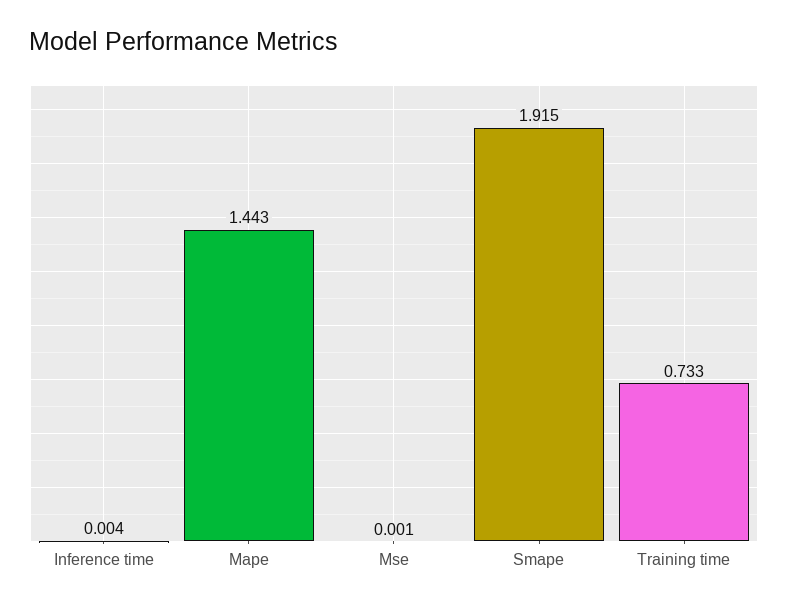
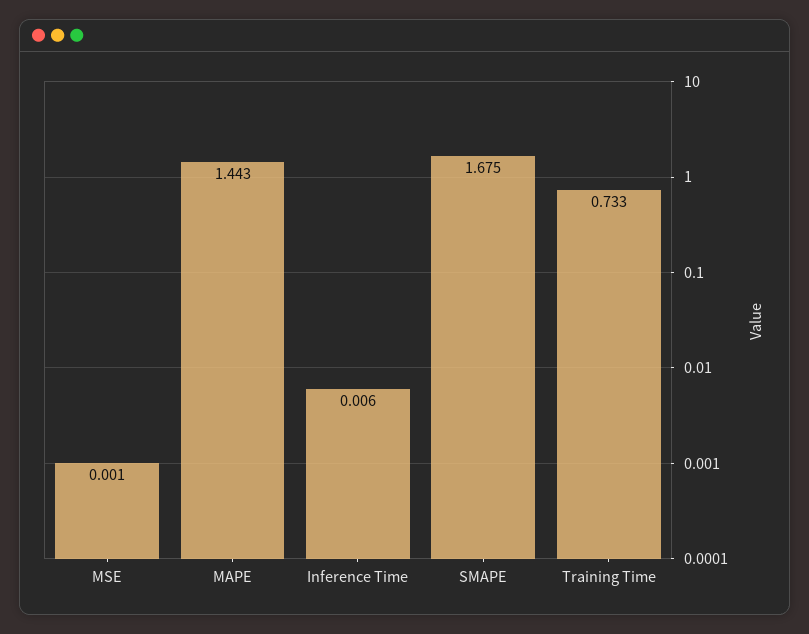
Inference time: 0.004 -> 0.006
Smape: 1.915 -> 1.675

